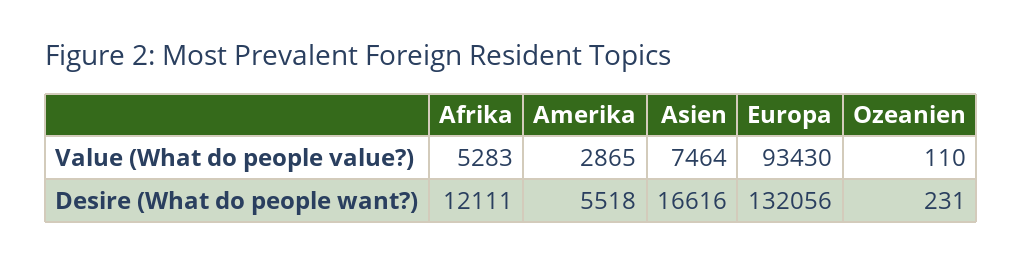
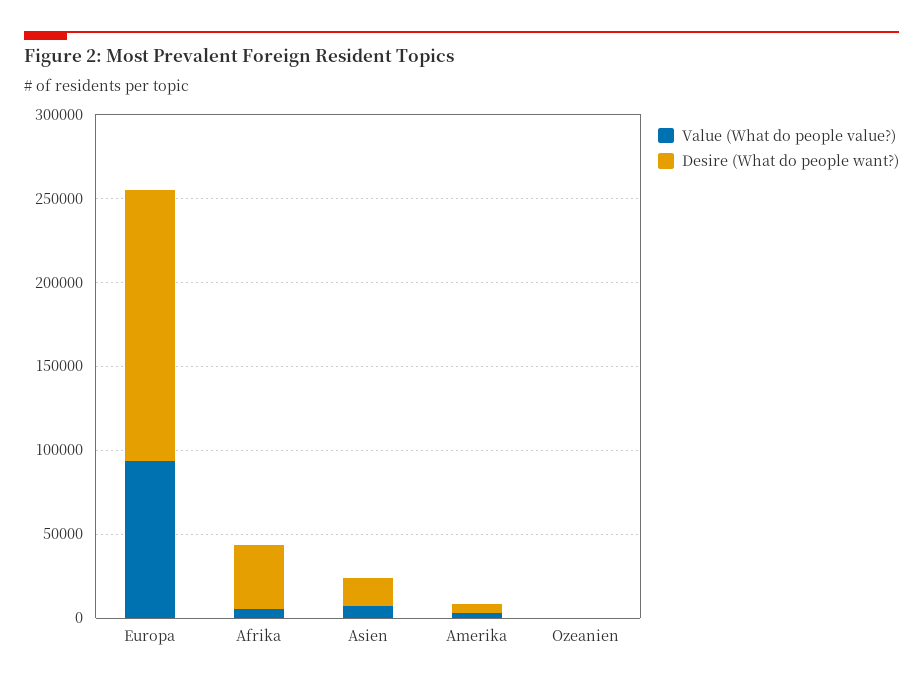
Desire (What do people want?), Afrika: 12111 -> 40000
Desire (What do people want?), Europa: 132056 -> 160000

